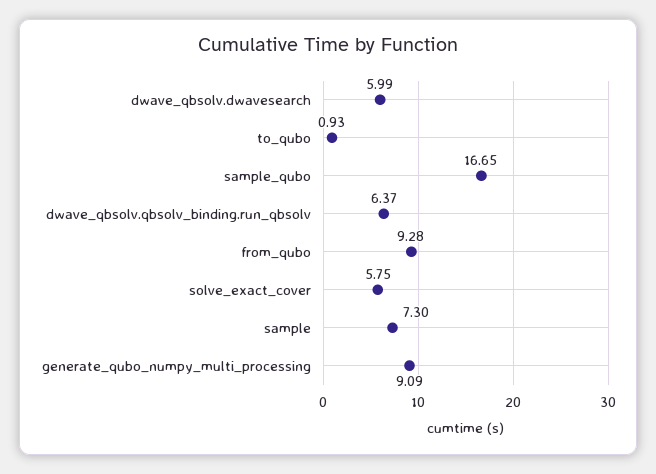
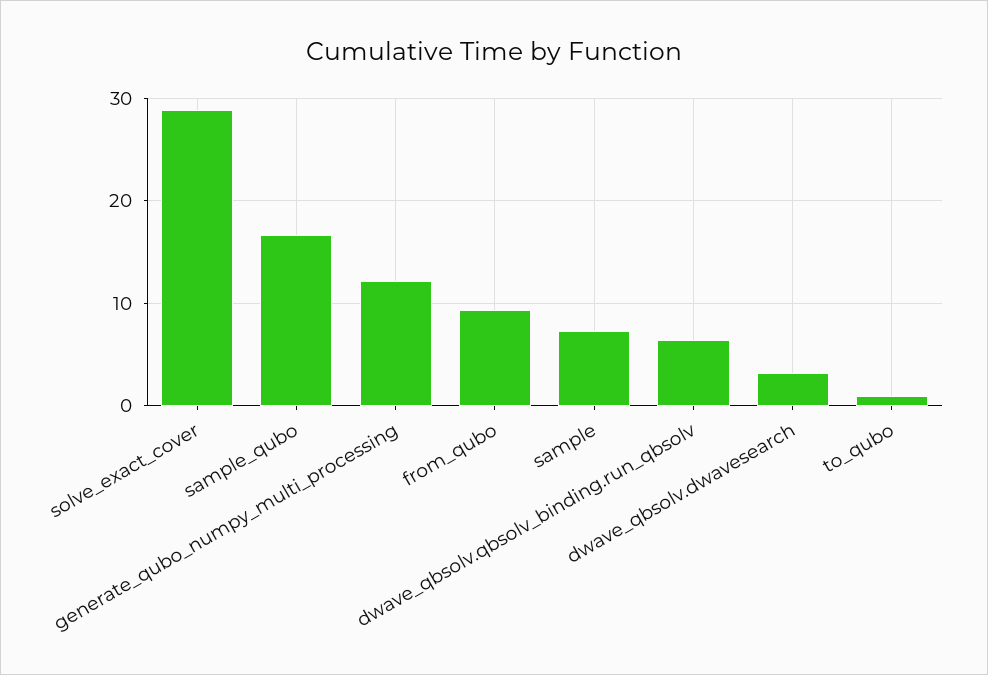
dwave_qbsolv.dwavesearch: 5.99 -> 3
solve_exact_cover: 5.75 -> 29
generate_qubo_numpy_multi_processing: 9.09 -> 12

